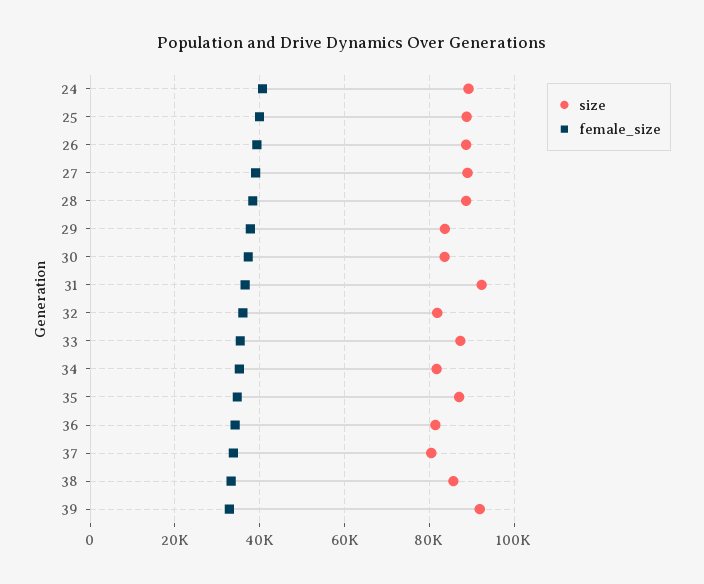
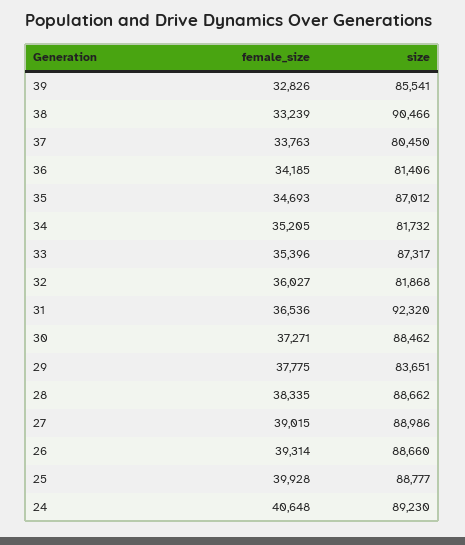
size, 30: 84000 -> 88462
size, 38: 86000 -> 90466
size, 39: 92000 -> 85541

